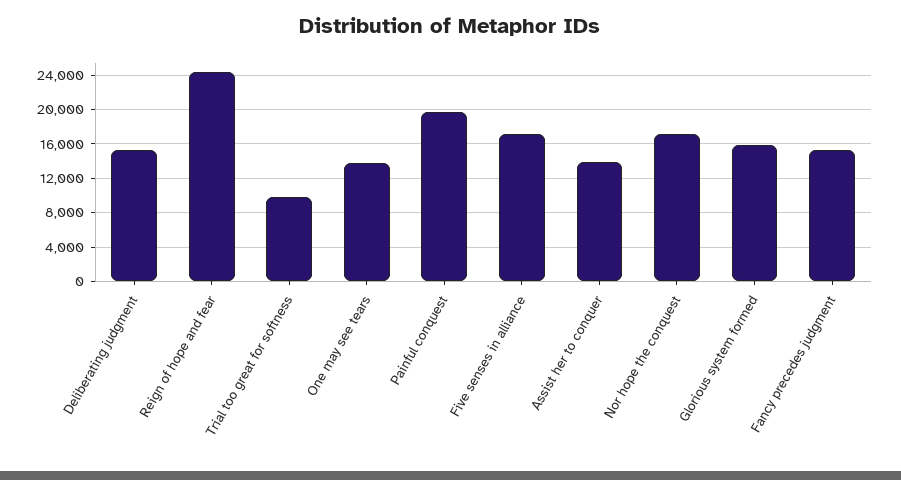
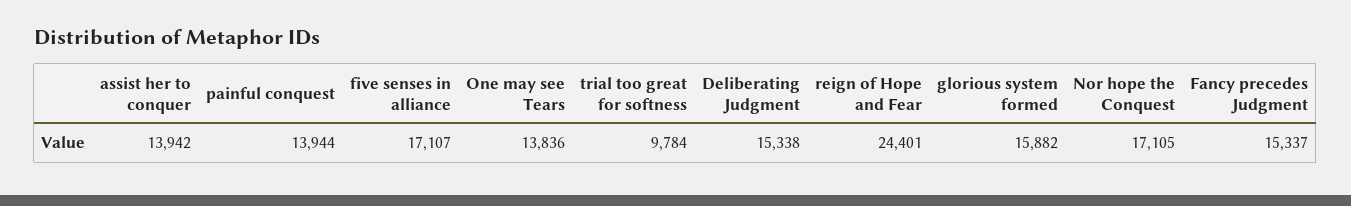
Painful conquest: 20000 -> 13944

